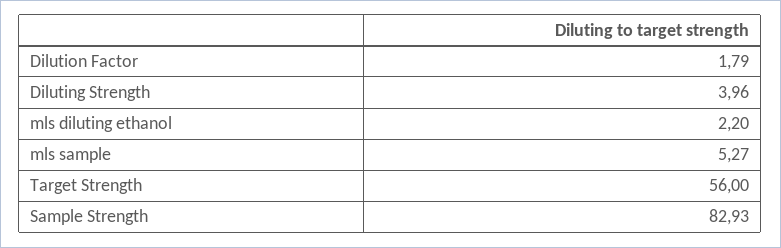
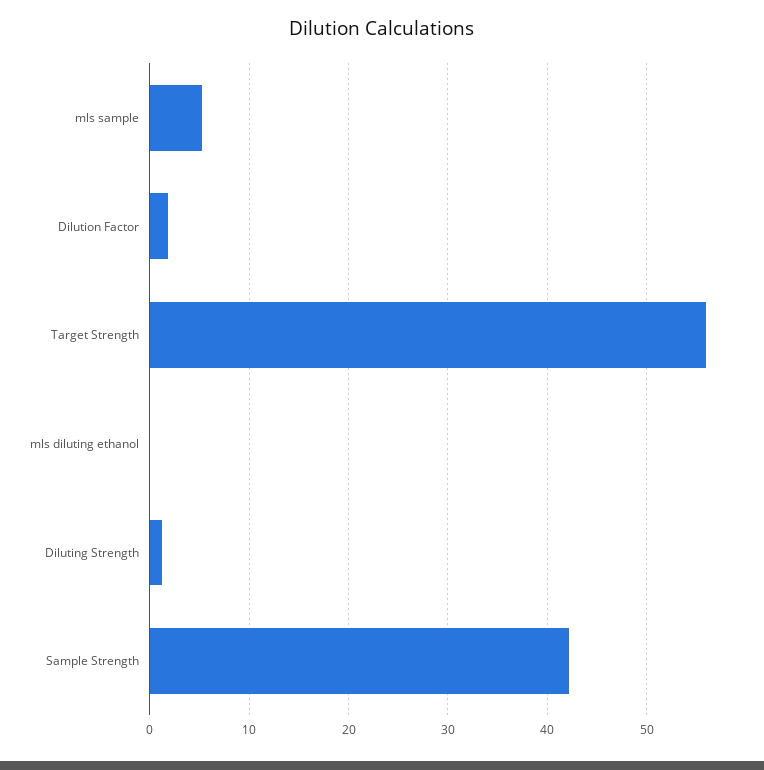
Diluting Strength: 3.96 -> 1
mls diluting ethanol: 2.2 -> 0
Sample Strength: 82.93 -> 42

